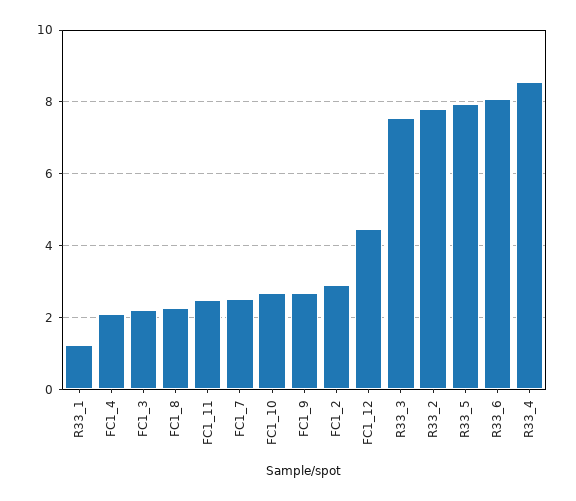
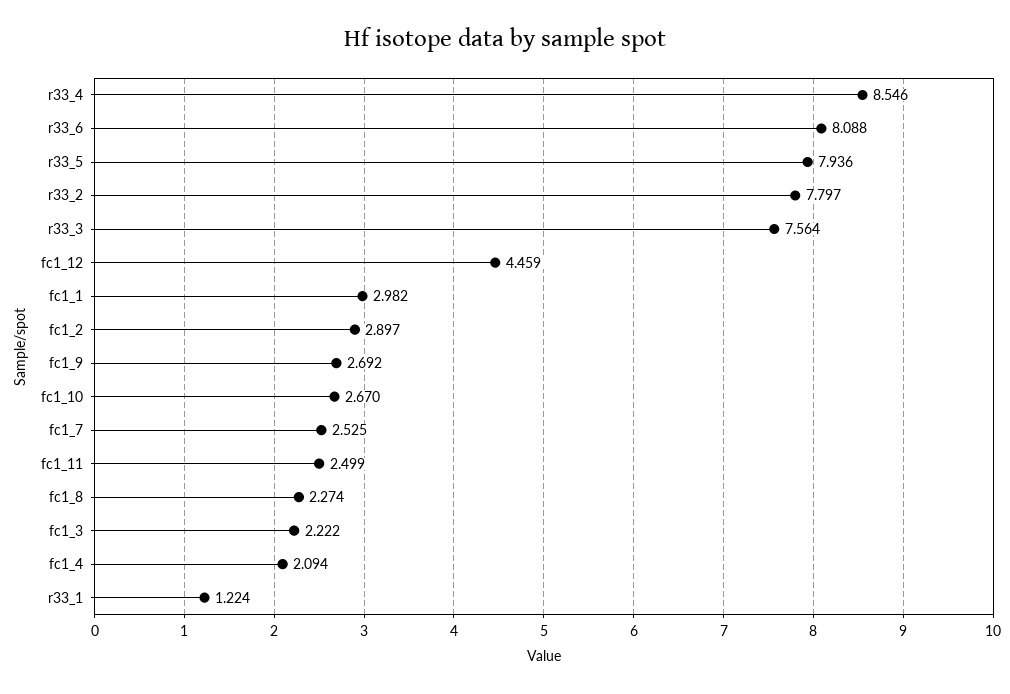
fc1_1: none -> 2.982

